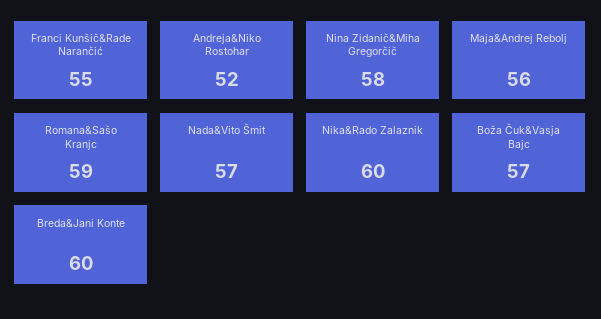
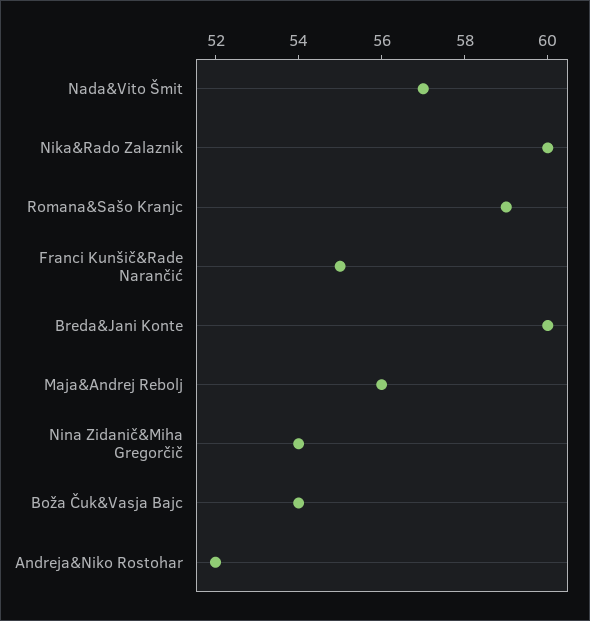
Nina Zidanič&Miha Gregorčič: 58 -> 54
Boža Čuk&Vasja Bajc: 57 -> 54

